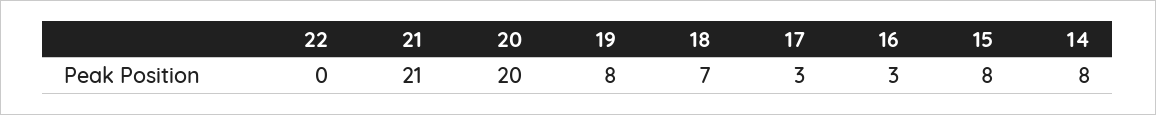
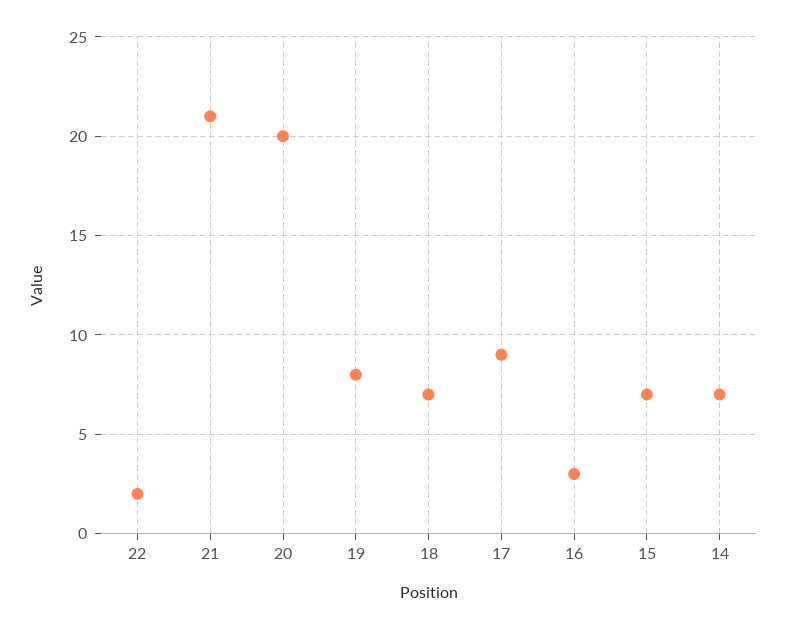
22: 0 -> 2
17: 3 -> 9
15: 8 -> 7
14: 8 -> 7

